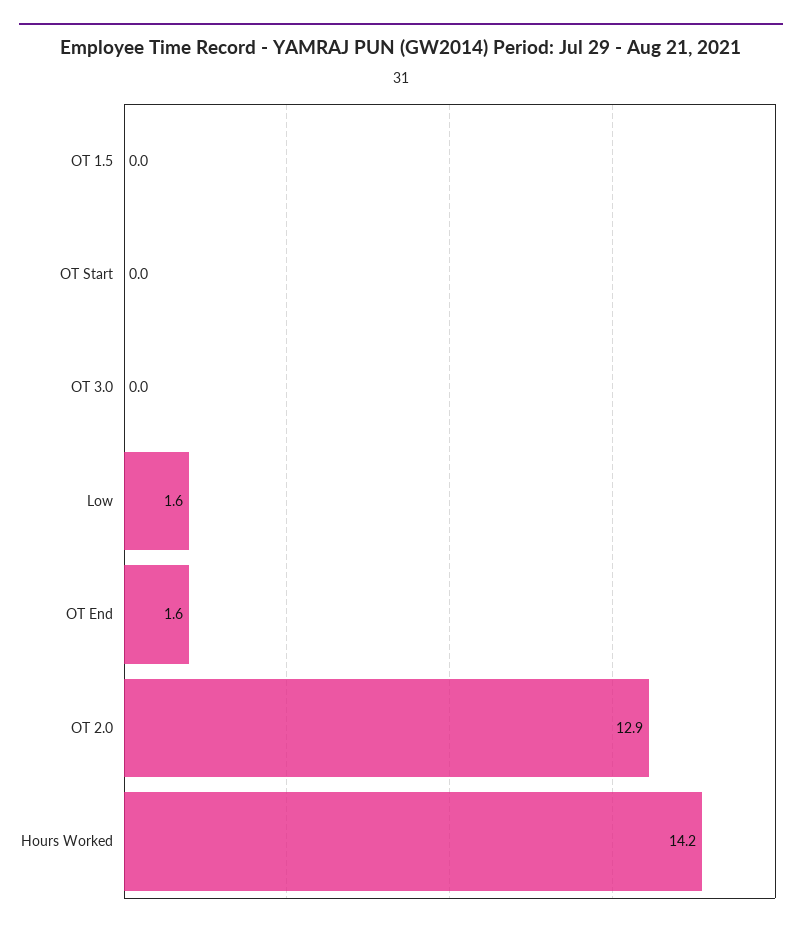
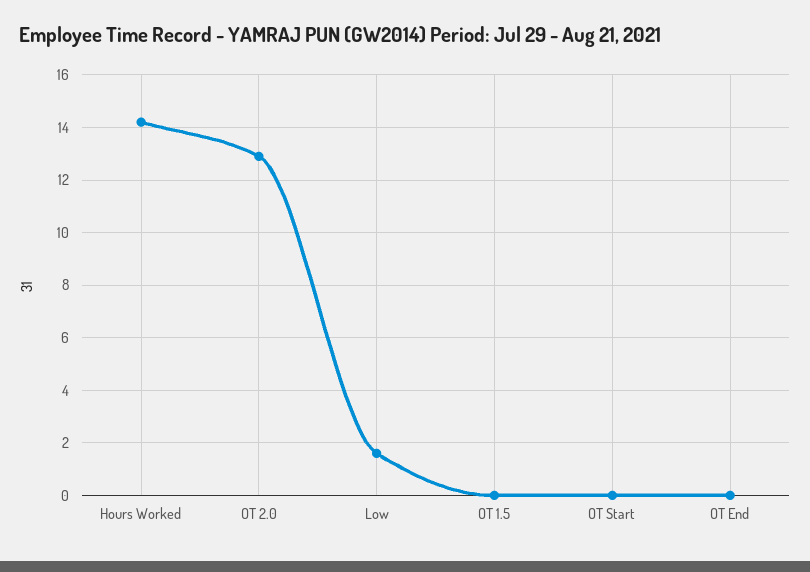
OT 3.0: 0 -> none
OT End: 1.6 -> 0

